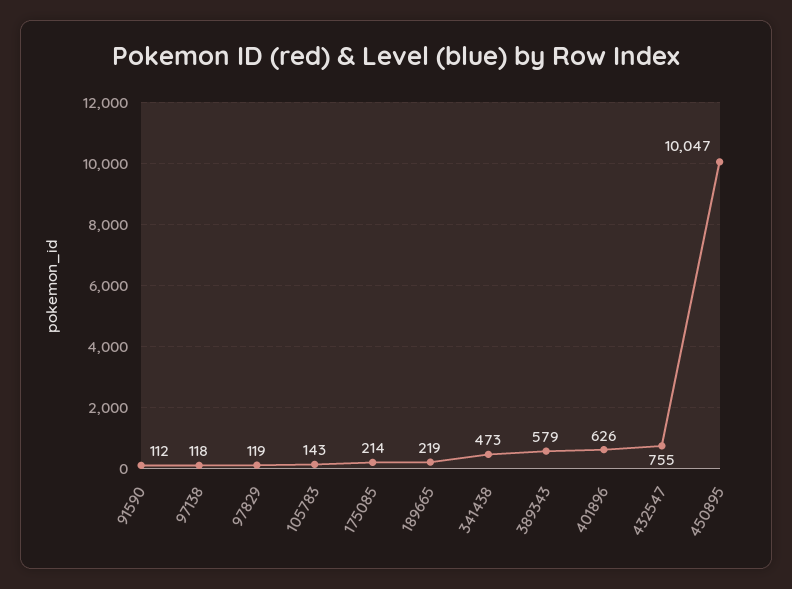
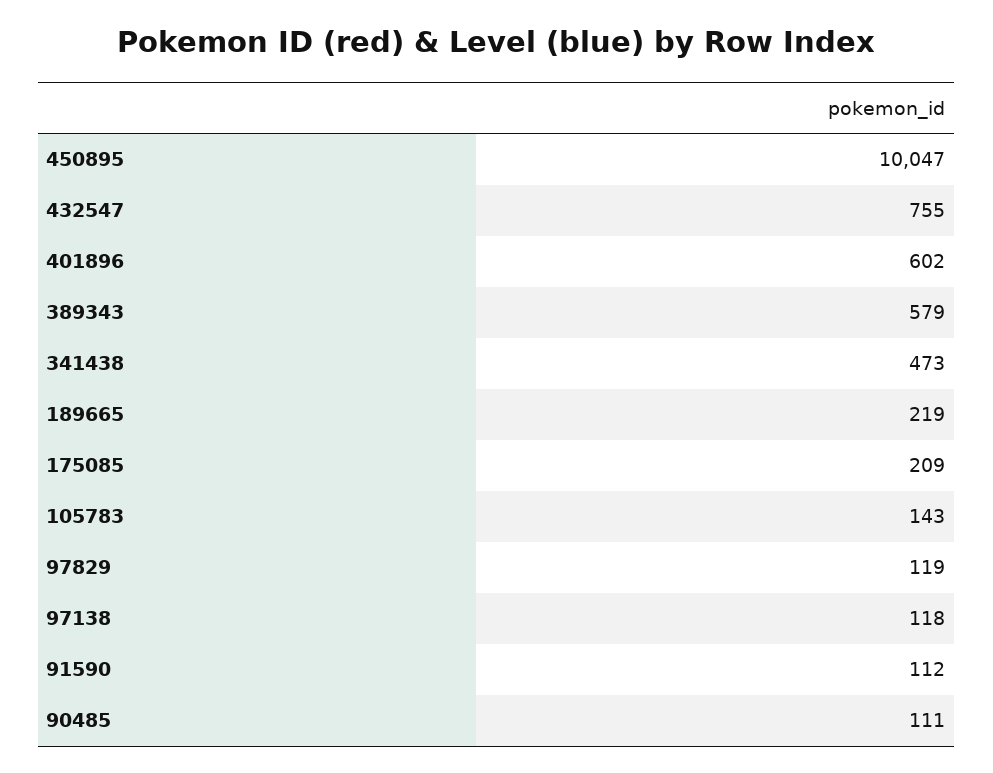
175085: 214 -> 209
401896: 626 -> 602
90485: none -> 111

